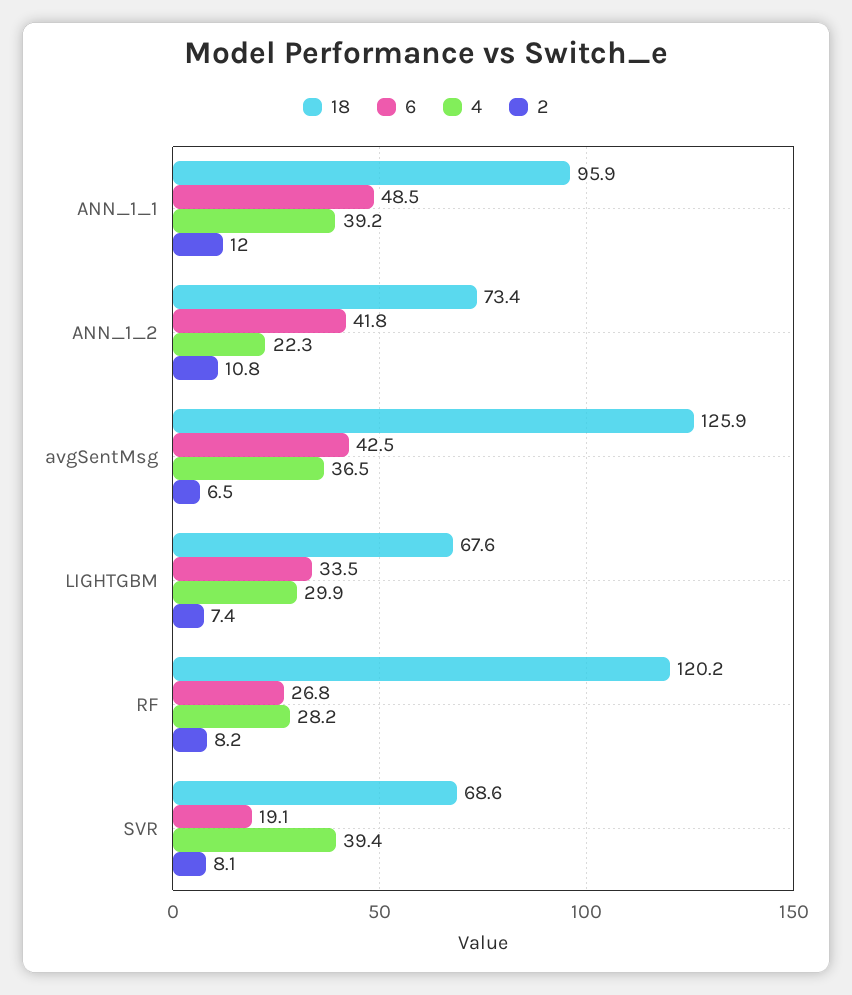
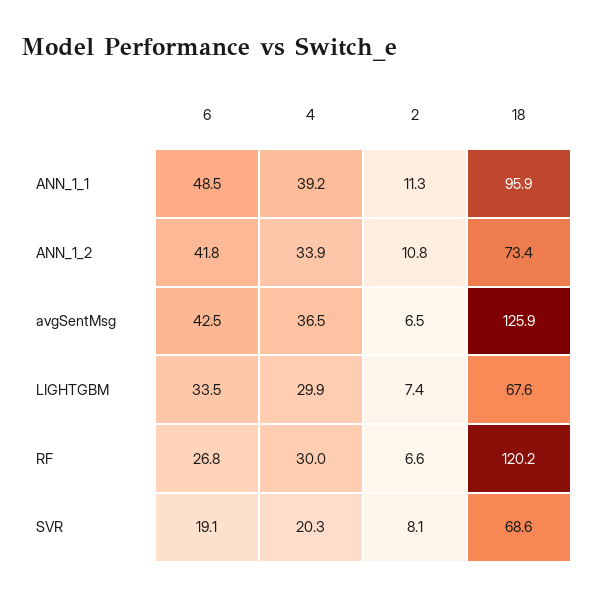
2, ANN_1_1: 12 -> 11.3
4, ANN_1_2: 22.3 -> 33.9
4, RF: 28.2 -> 30
2, RF: 8.2 -> 6.6
4, SVR: 39.4 -> 20.3

